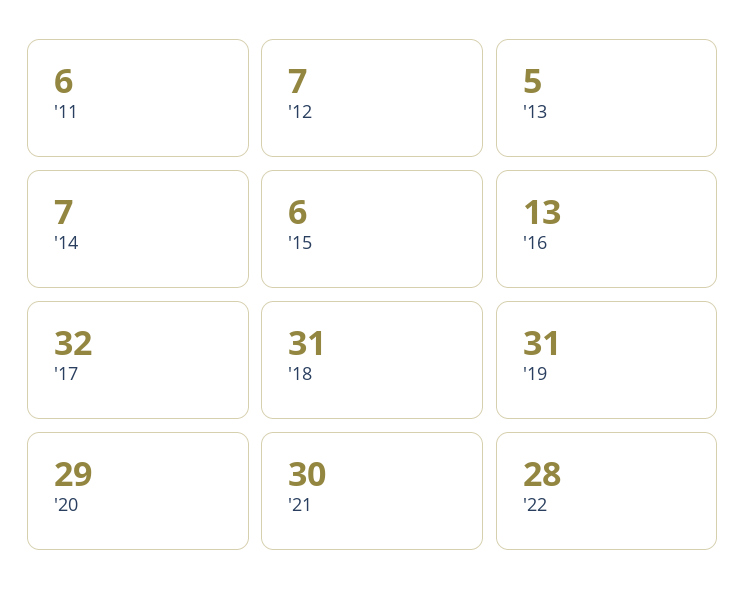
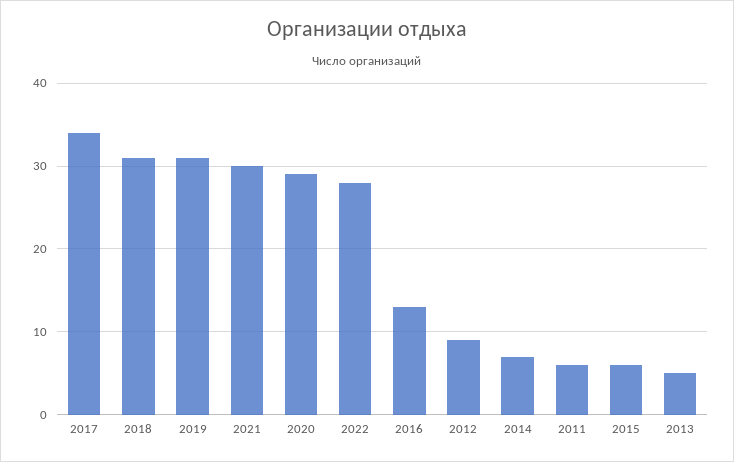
'12: 7 -> 9
'17: 32 -> 34

